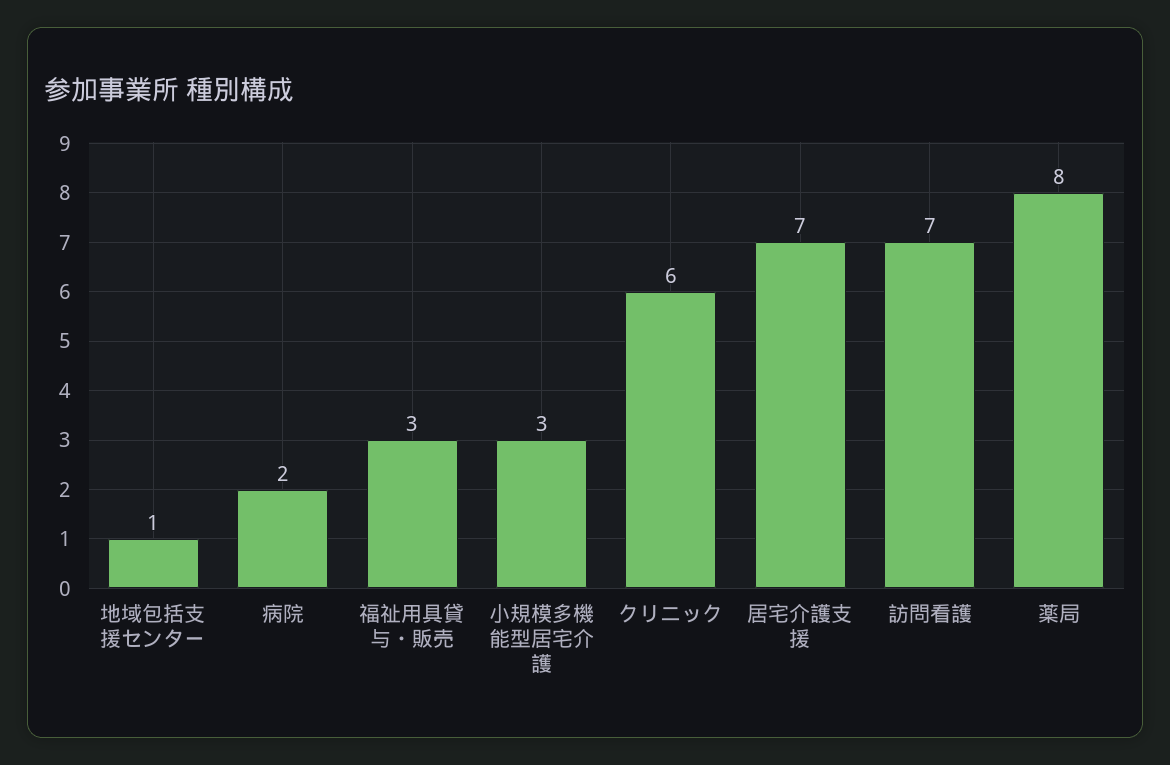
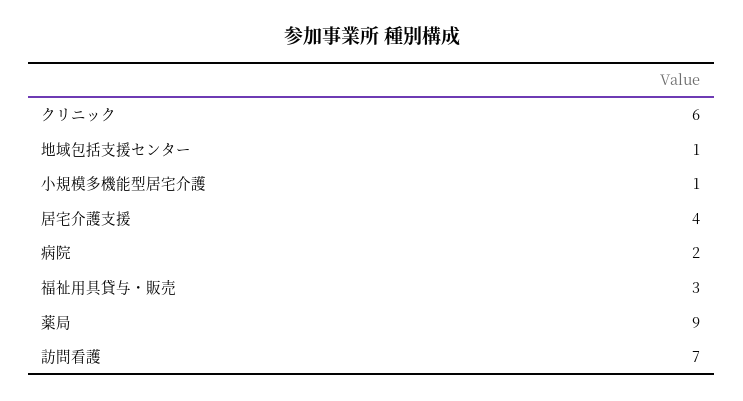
小規模多機能型居宅介護: 3 -> 1
居宅介護支援: 7 -> 4
薬局: 8 -> 9

